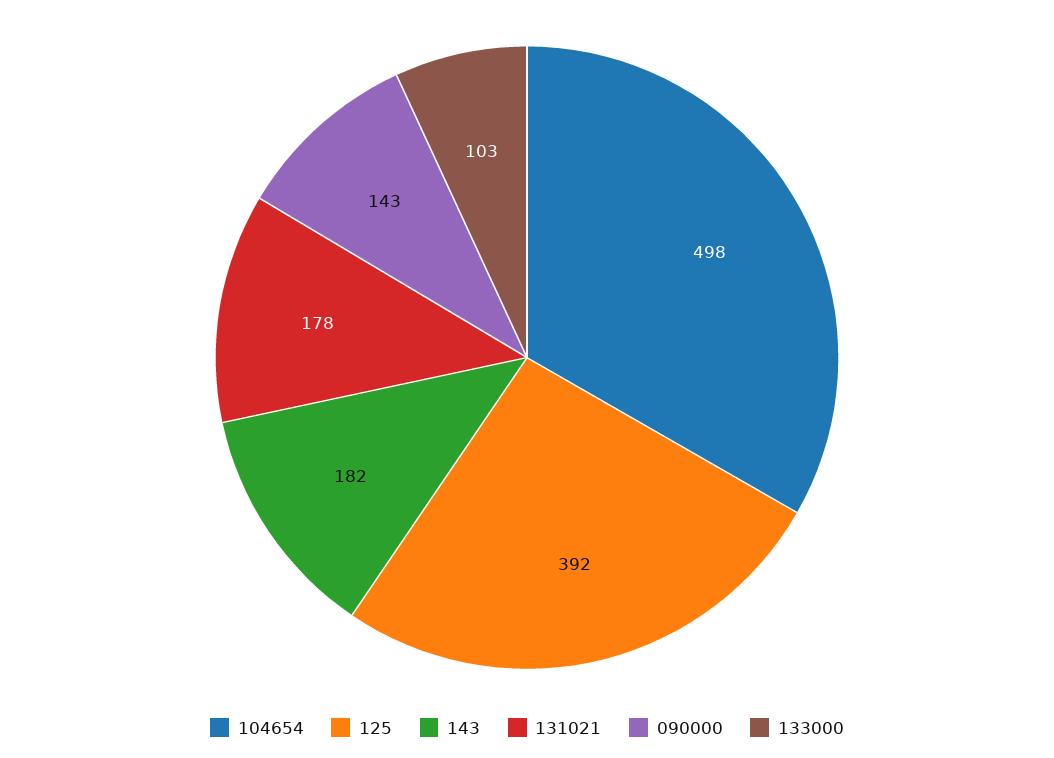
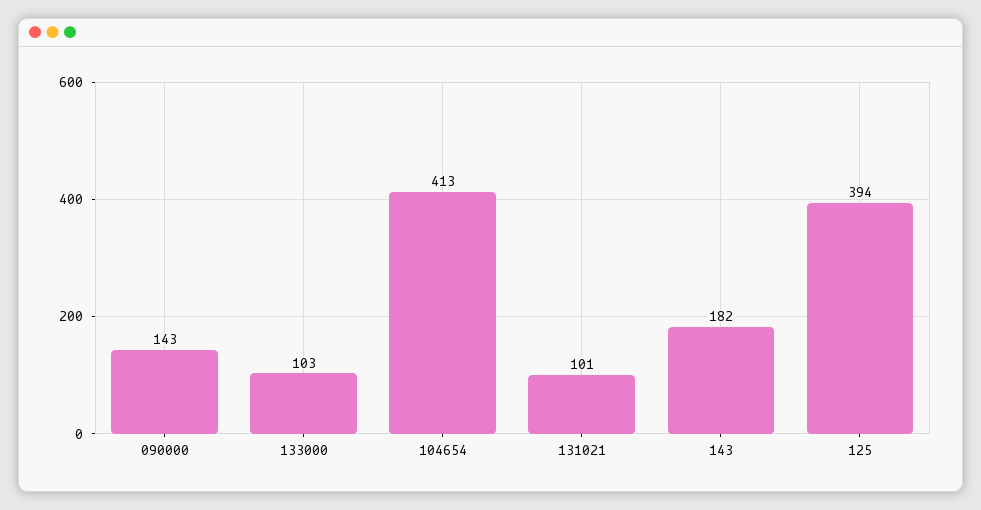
104654: 498 -> 413
125: 392 -> 394
131021: 178 -> 101

